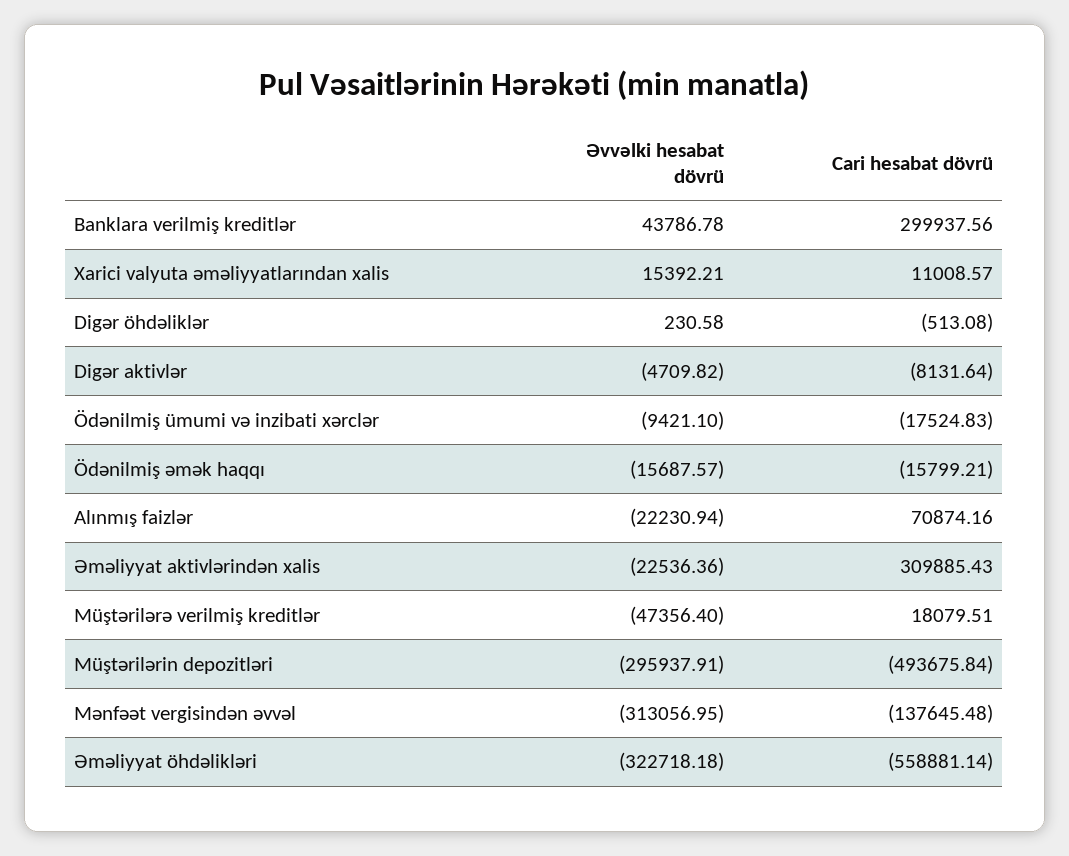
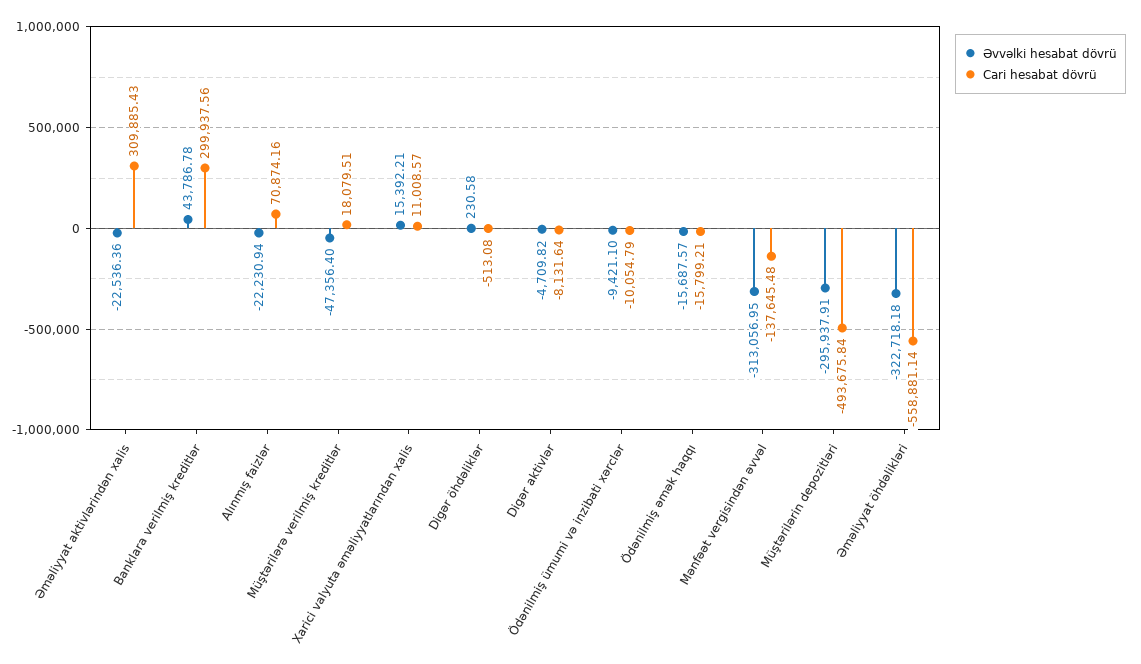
Cari hesabat dövrü, Ödənilmiş ümumi və inzibati xərclər: -17524.83 -> -10054.79

